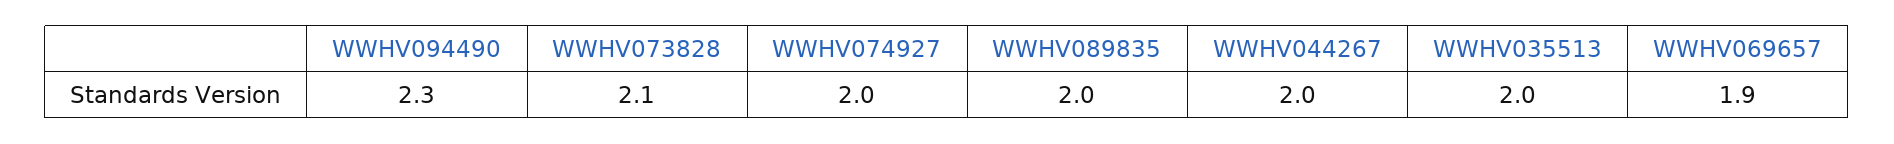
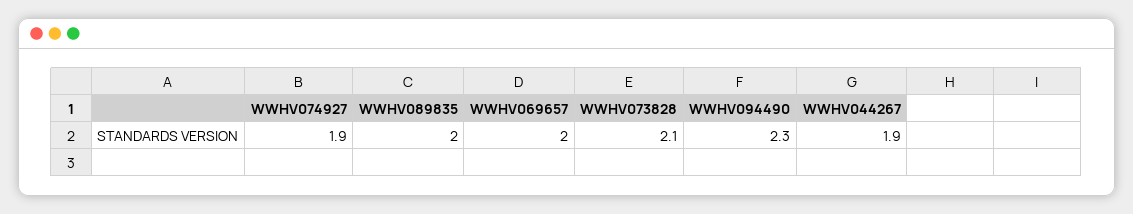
WWHV074927: 2 -> 1.9
WWHV044267: 2 -> 1.9
WWHV035513: 2 -> none
WWHV069657: 1.9 -> 2

